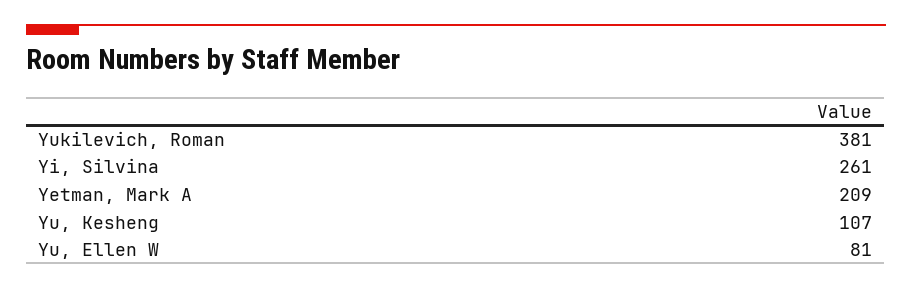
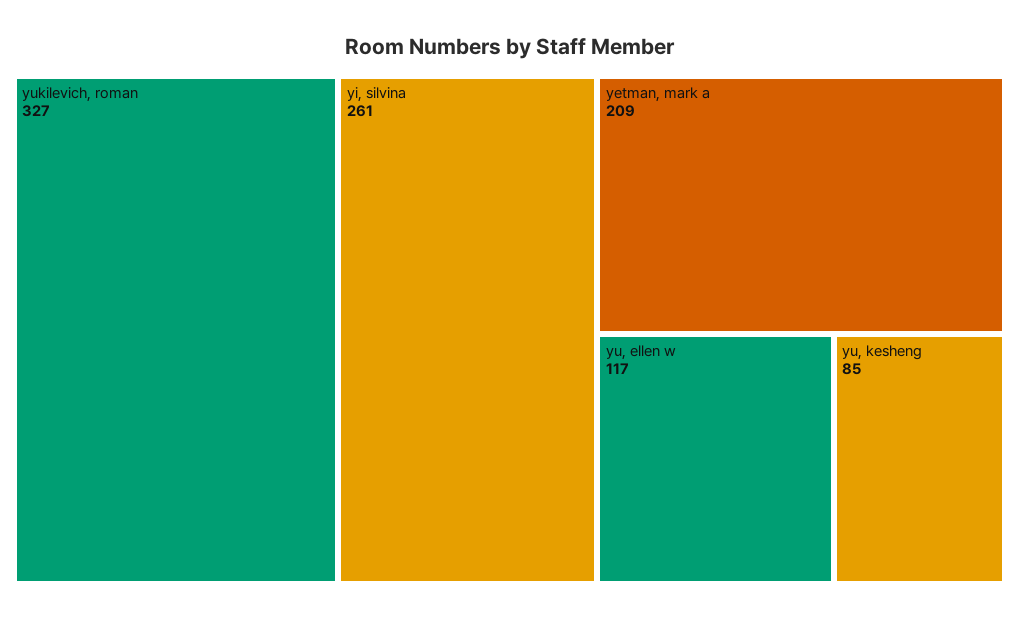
Yukilevich, Roman: 381 -> 327
Yu, Kesheng: 107 -> 85
Yu, Ellen W: 81 -> 117

